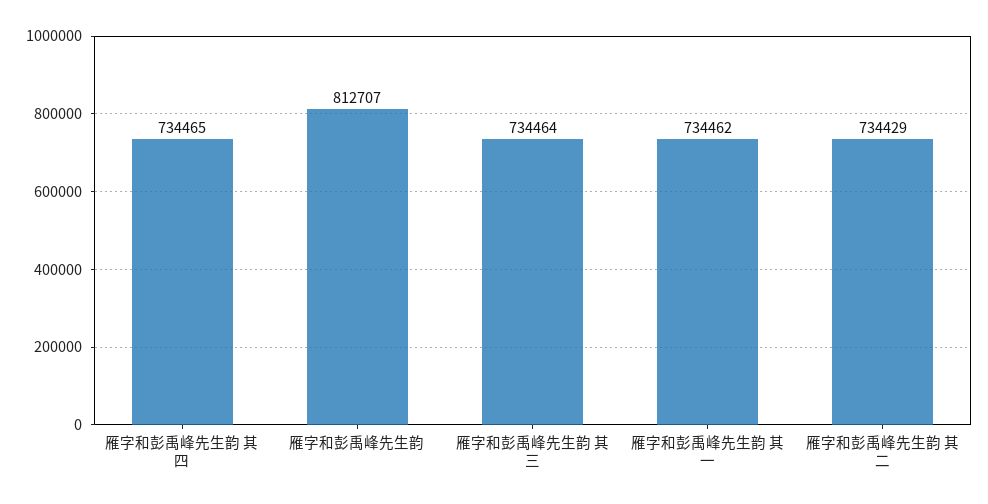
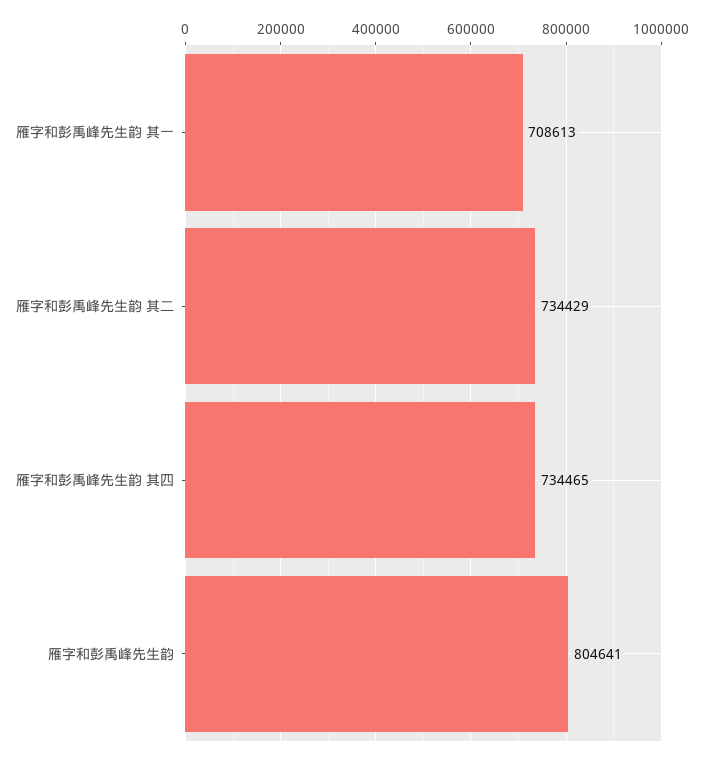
雁字和彭禹峰先生韵: 812707 -> 804641
雁字和彭禹峰先生韵 其三: 734464 -> none
雁字和彭禹峰先生韵 其一: 734462 -> 708613

